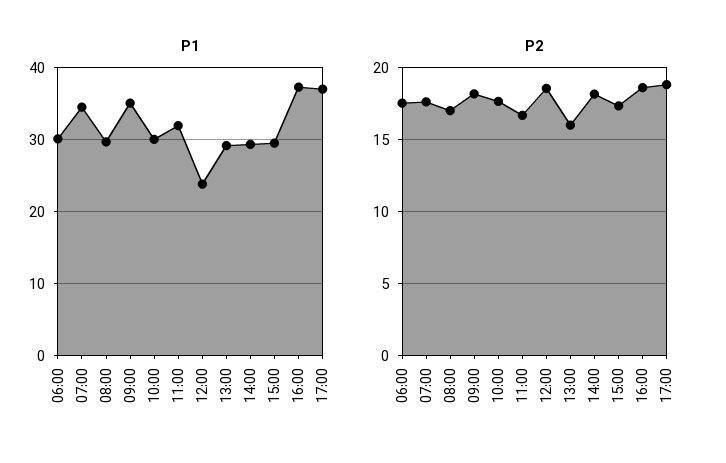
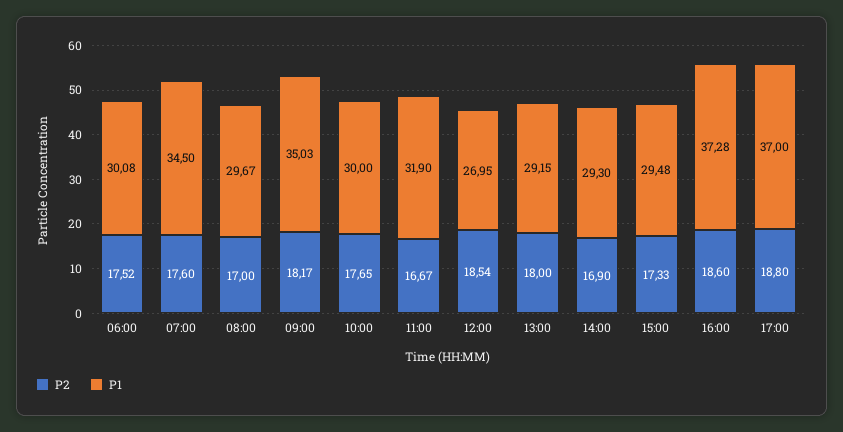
P1, 12:00: 24 -> 26.95
P2, 13:00: 16 -> 18
P2, 14:00: 18 -> 16.9

